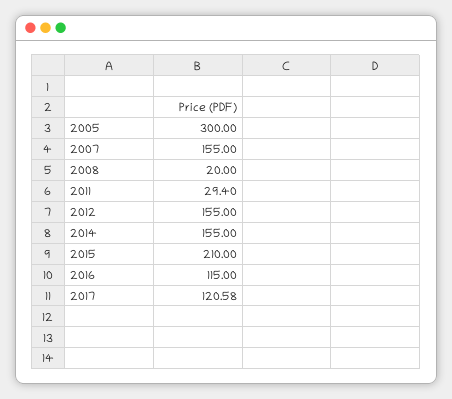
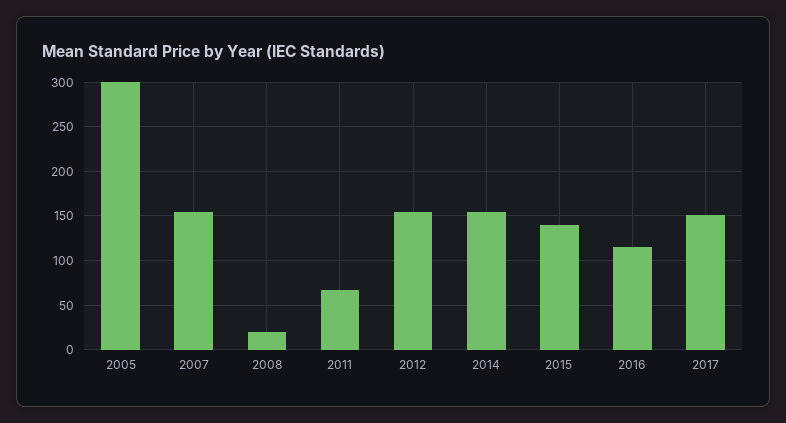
2011: 29.4 -> 70
2015: 210 -> 140
2017: 120.58 -> 150

